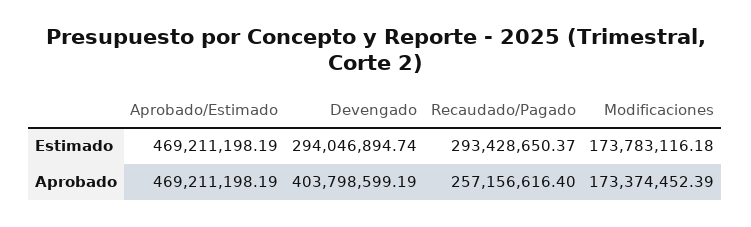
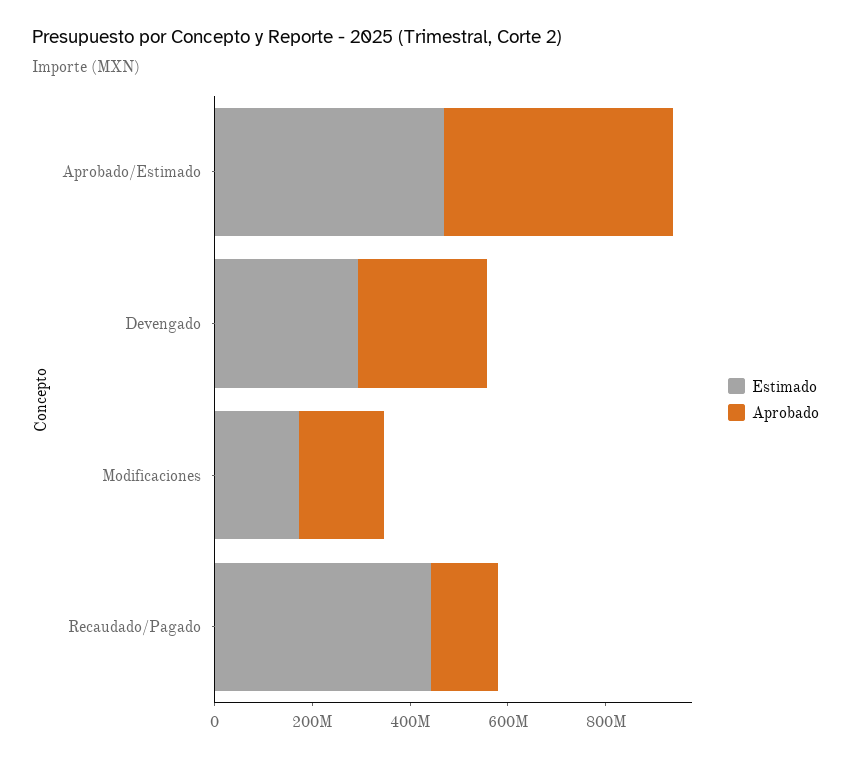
Estimado, Recaudado/Pagado: 293428650.37 -> 450000000
Aprobado, Devengado: 403798599.19 -> 250000000
Aprobado, Recaudado/Pagado: 257156616.4 -> 150000000

